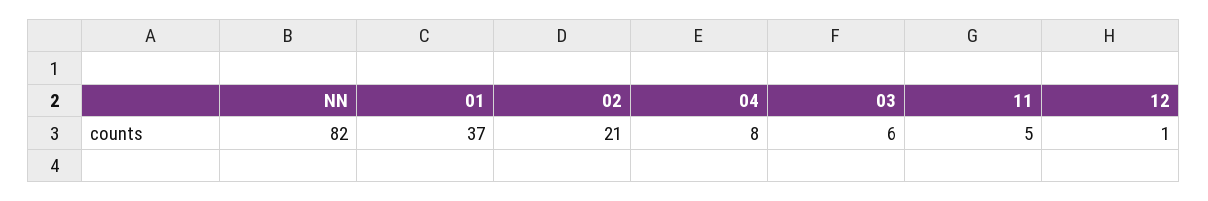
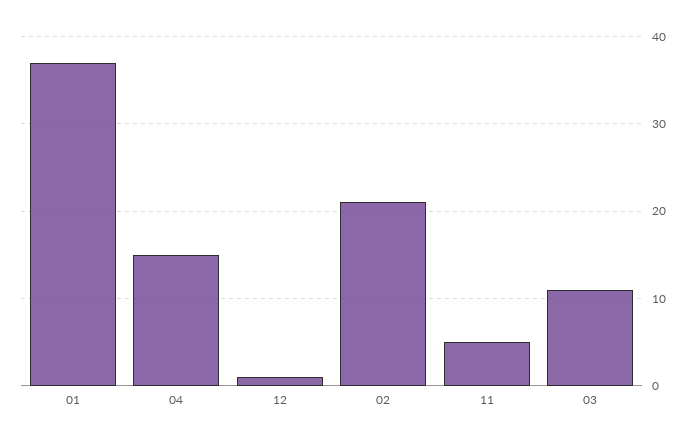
NN: 82 -> none
04: 8 -> 15
03: 6 -> 11

